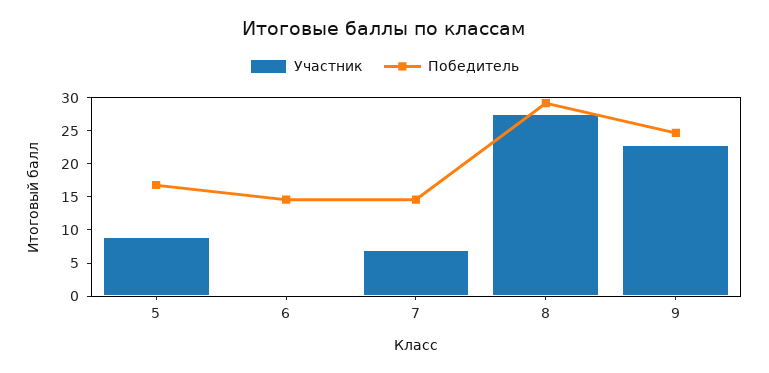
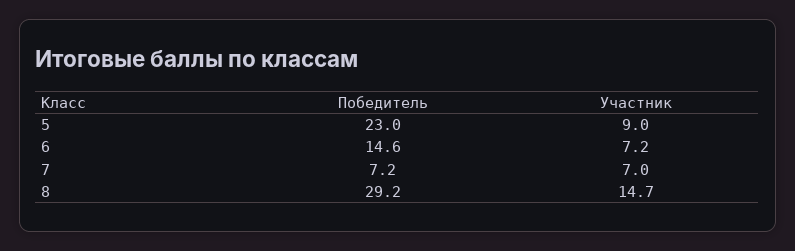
Победитель, 5: 17.5 -> 23
Участник, 6: 0 -> 7.2
Победитель, 7: 15 -> 7.2
Участник, 8: 27.5 -> 14.7
Участник, 9: 22.5 -> none
Победитель, 9: 25 -> none

